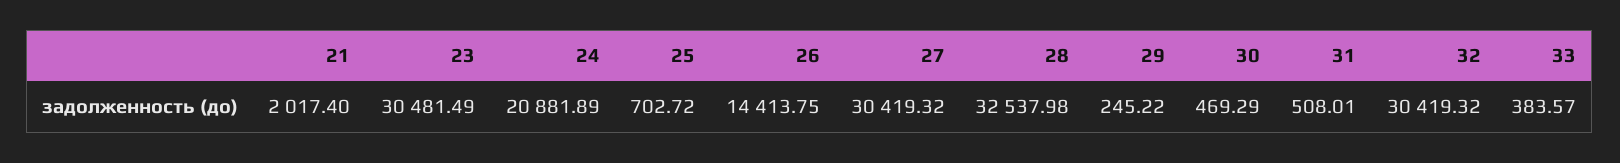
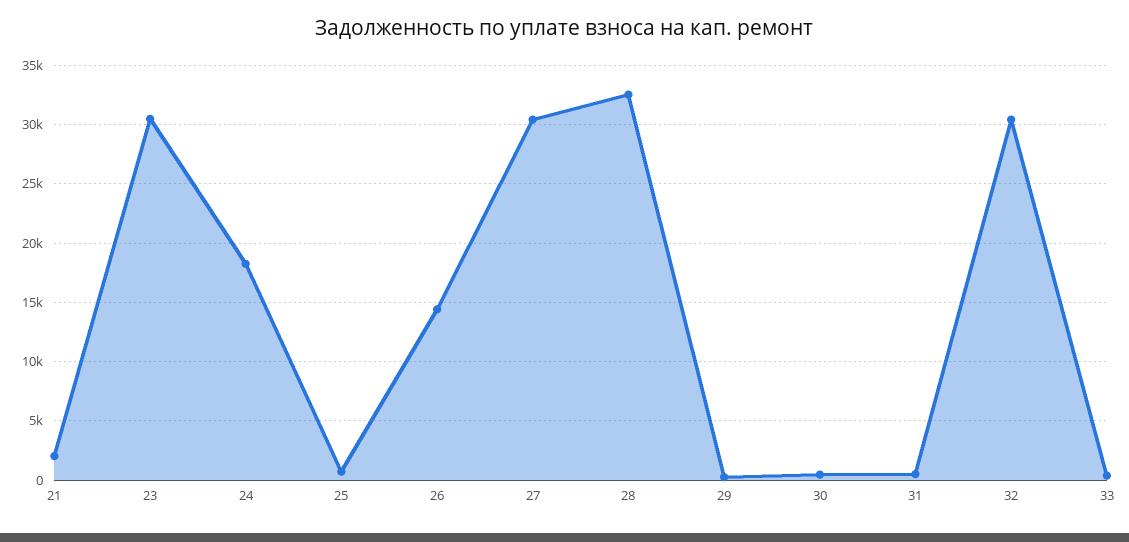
24: 20881.89 -> 18000

